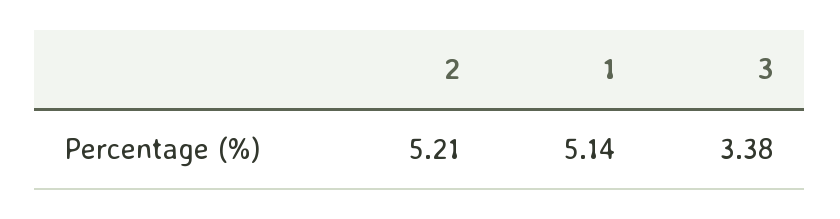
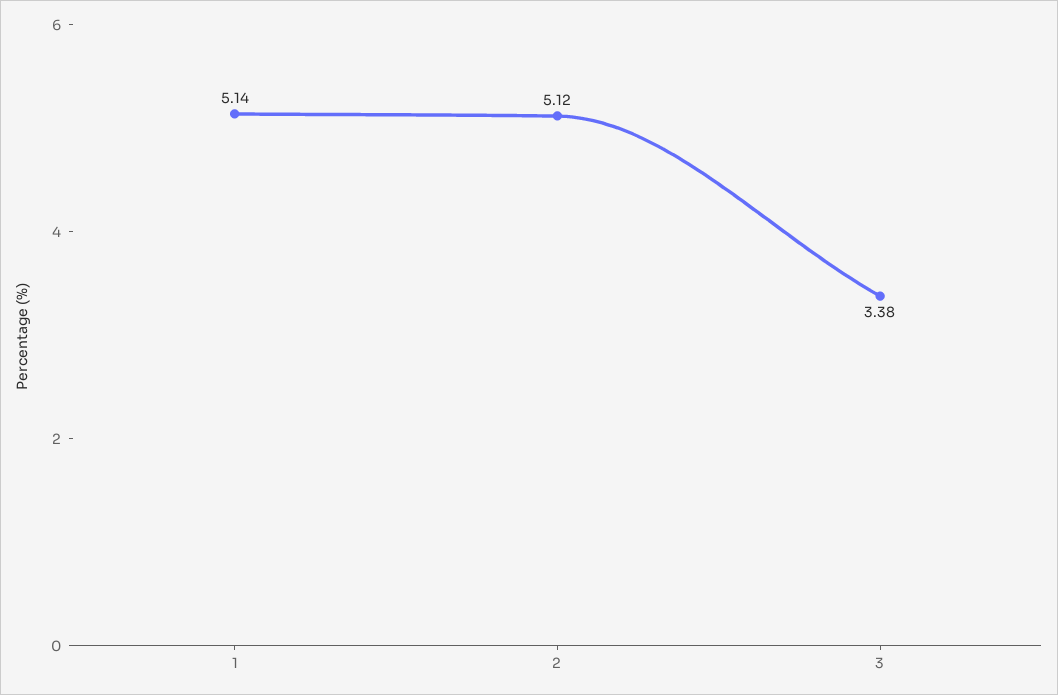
2: 5.21 -> 5.12

